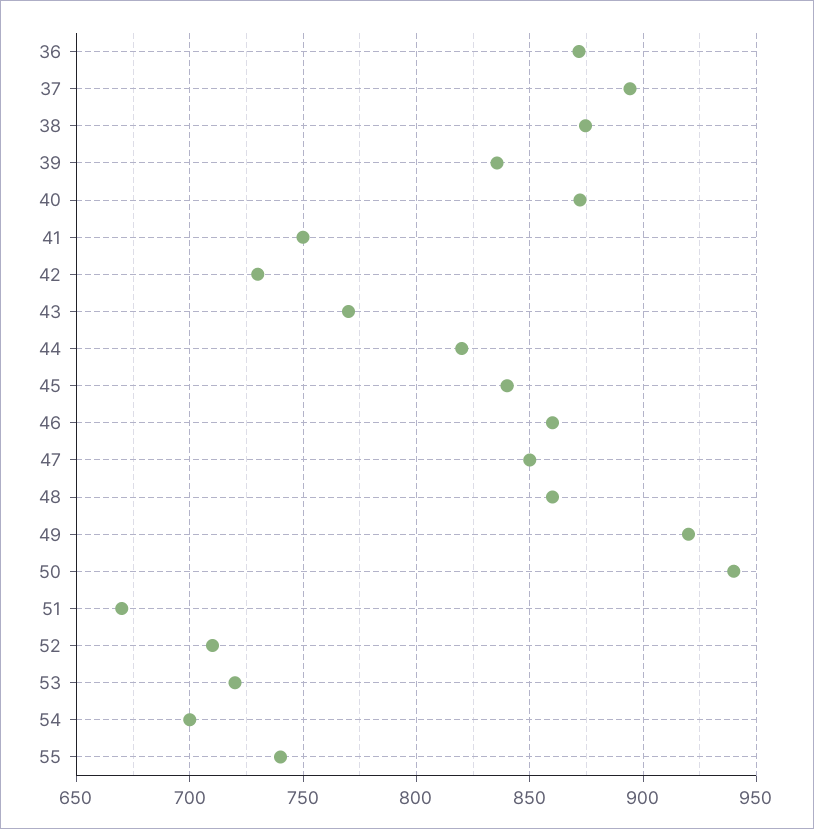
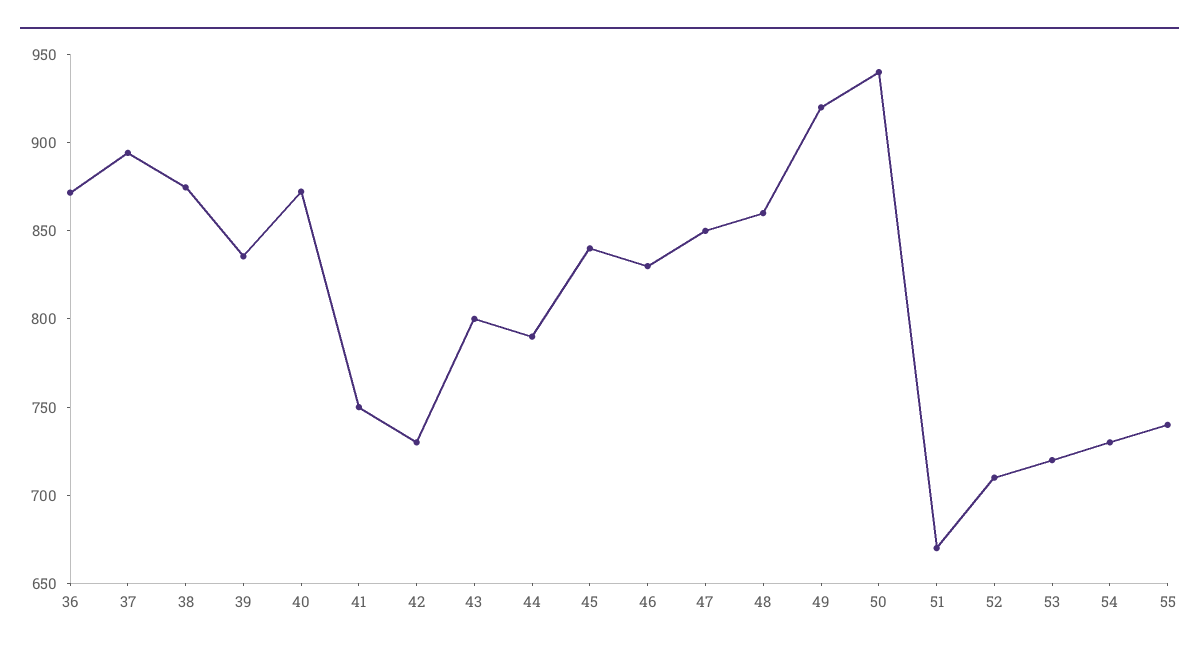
43: 770 -> 800
44: 820 -> 790
46: 860 -> 830
54: 700 -> 730

